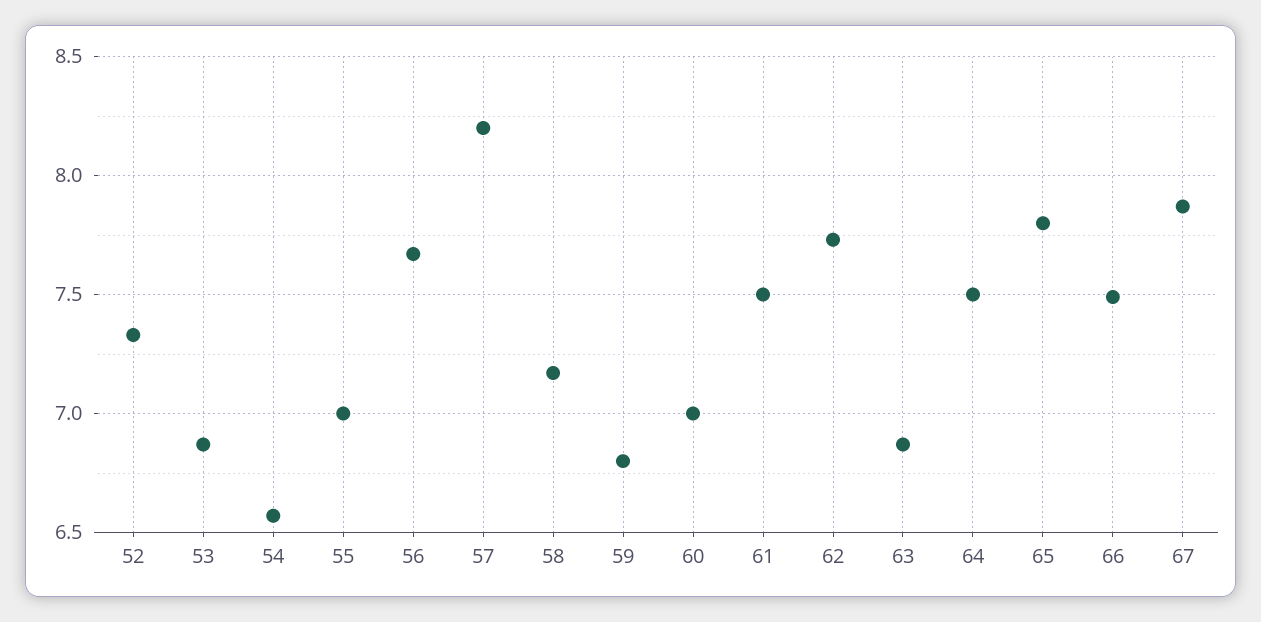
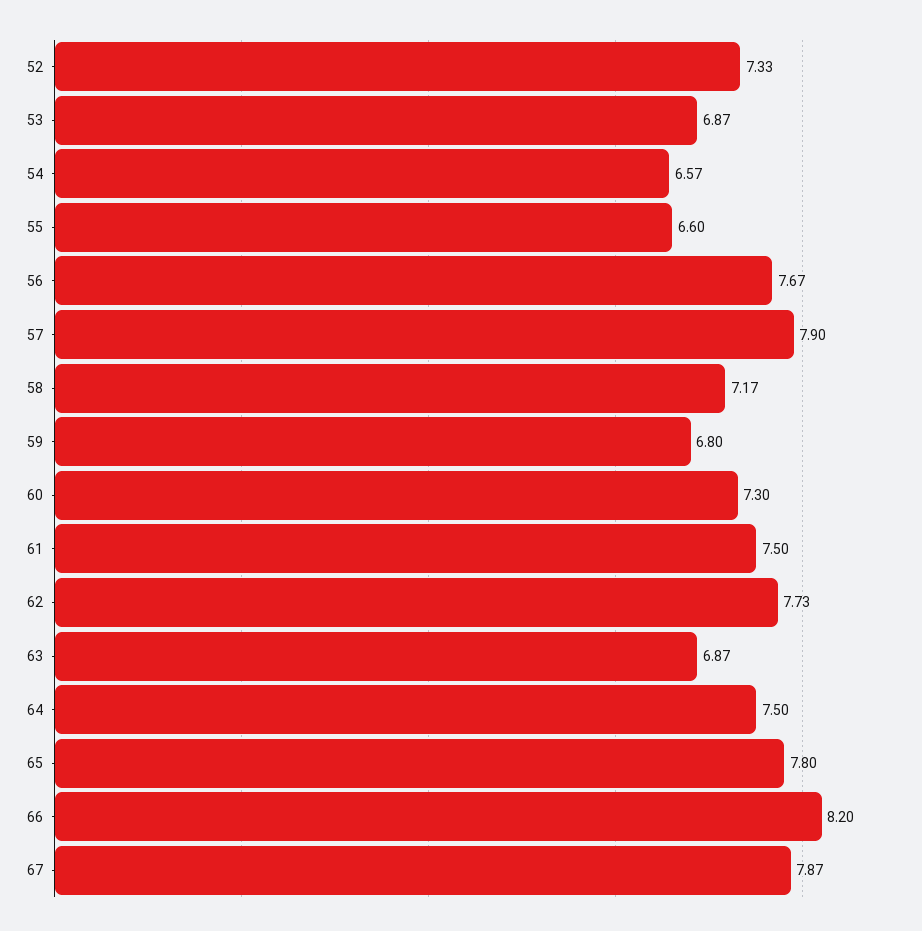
55: 7 -> 6.6
57: 8.2 -> 7.9
60: 7 -> 7.3
66: 7.5 -> 8.2

